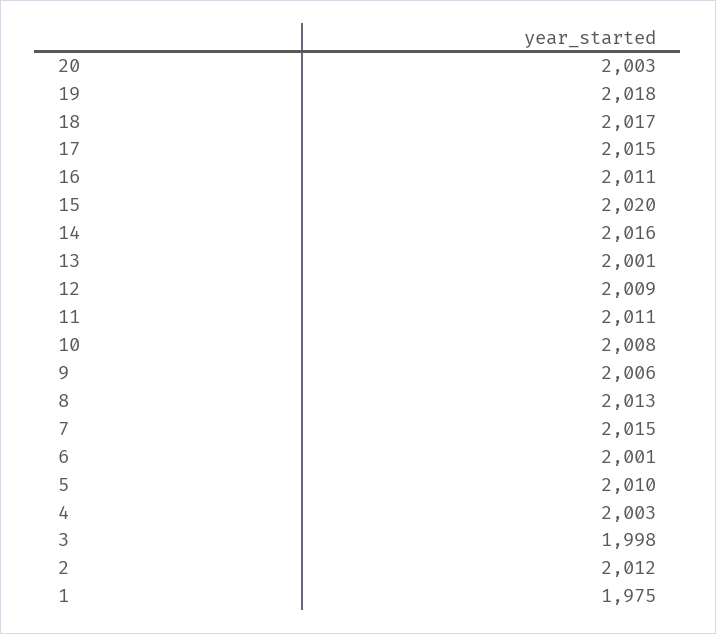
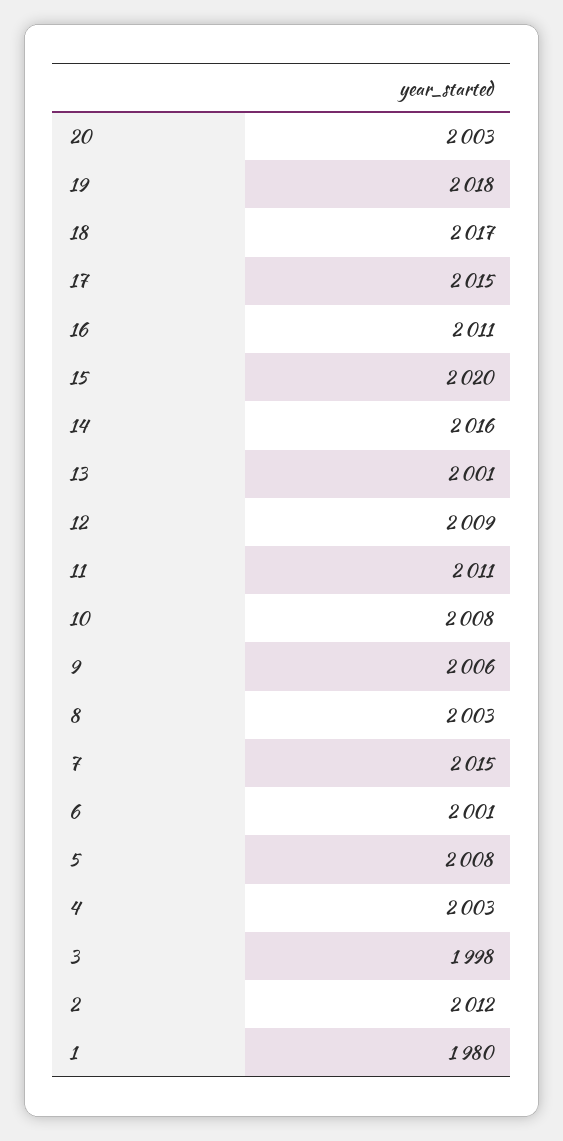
8: 2013 -> 2003
5: 2010 -> 2008
1: 1975 -> 1980

